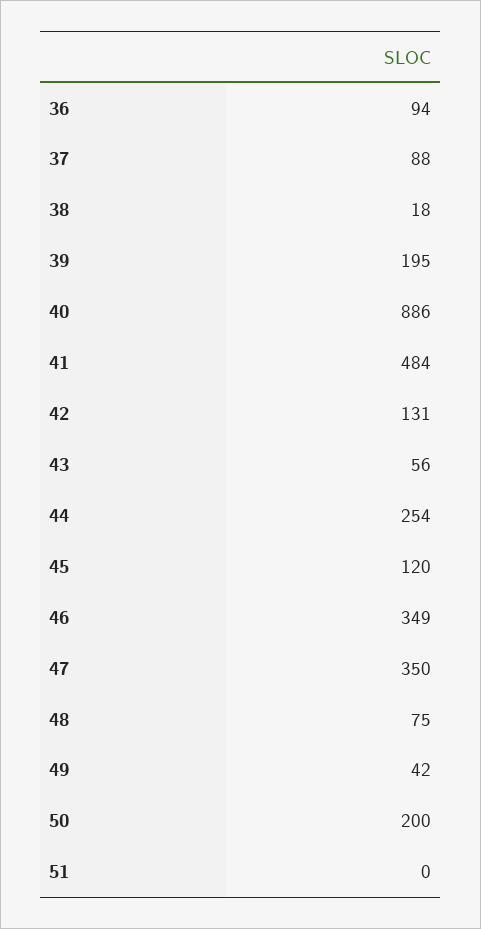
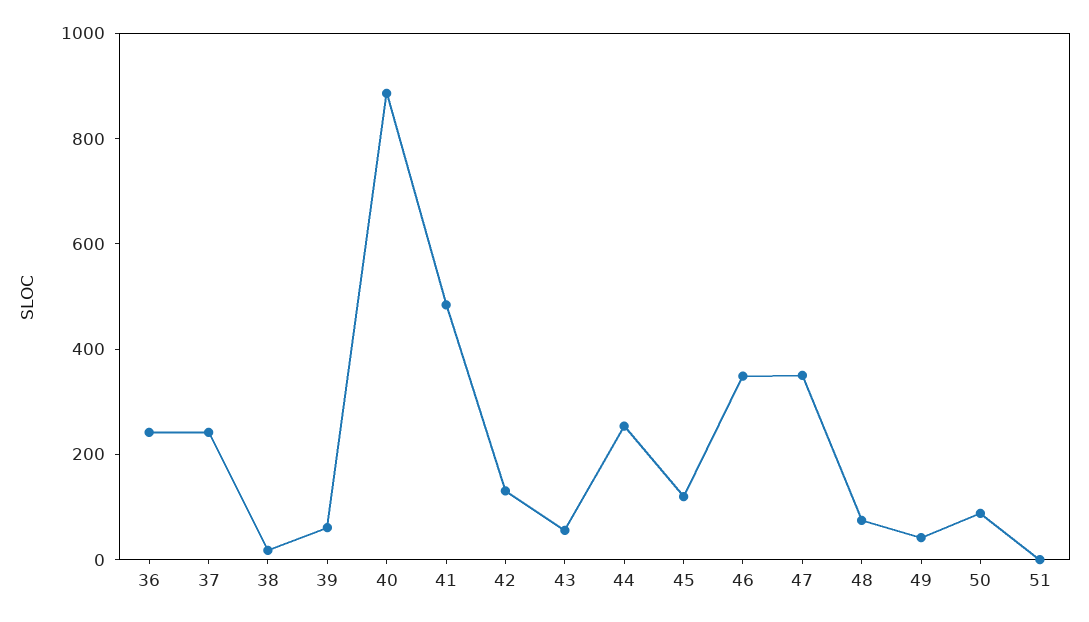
36: 94 -> 250
37: 88 -> 250
39: 195 -> 50
50: 200 -> 100

